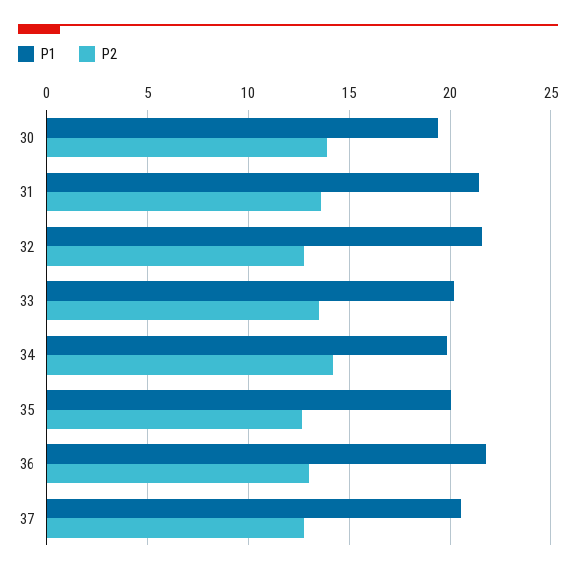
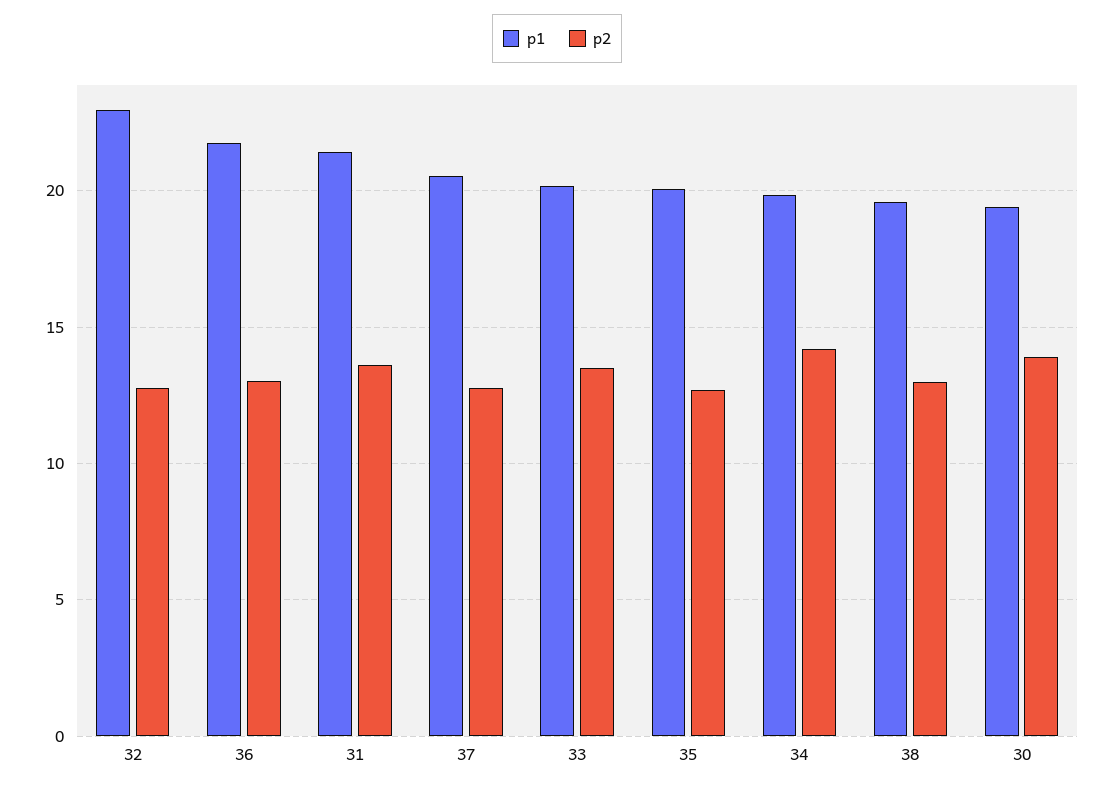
P1, 32: 21.5 -> 23
P1, 38: none -> 19.5
P2, 38: none -> 13

